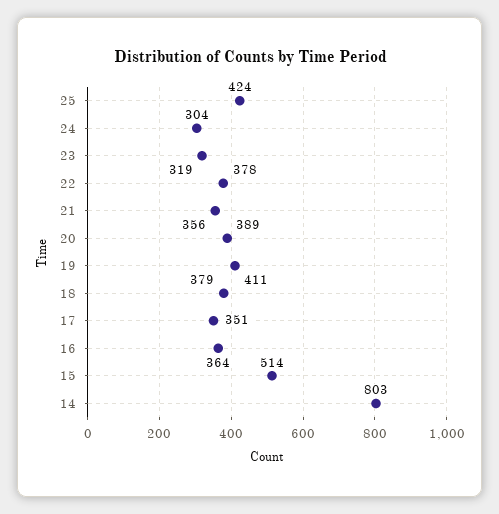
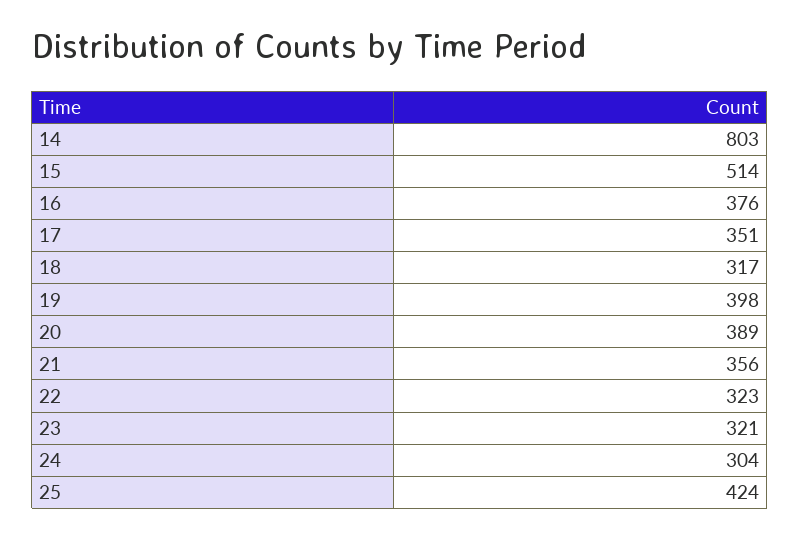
23: 319 -> 321
22: 378 -> 323
19: 411 -> 398
18: 379 -> 317
16: 364 -> 376

